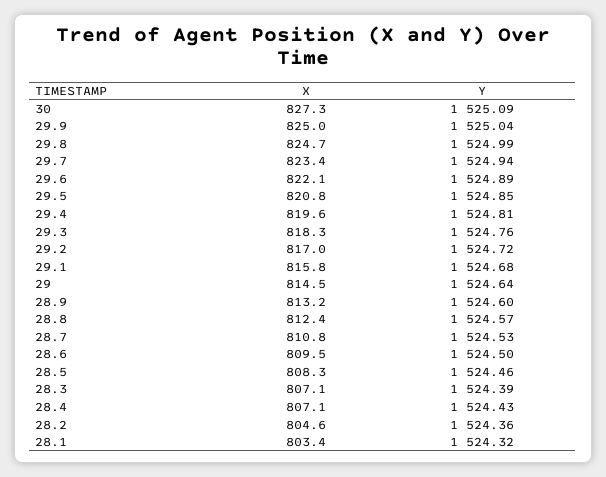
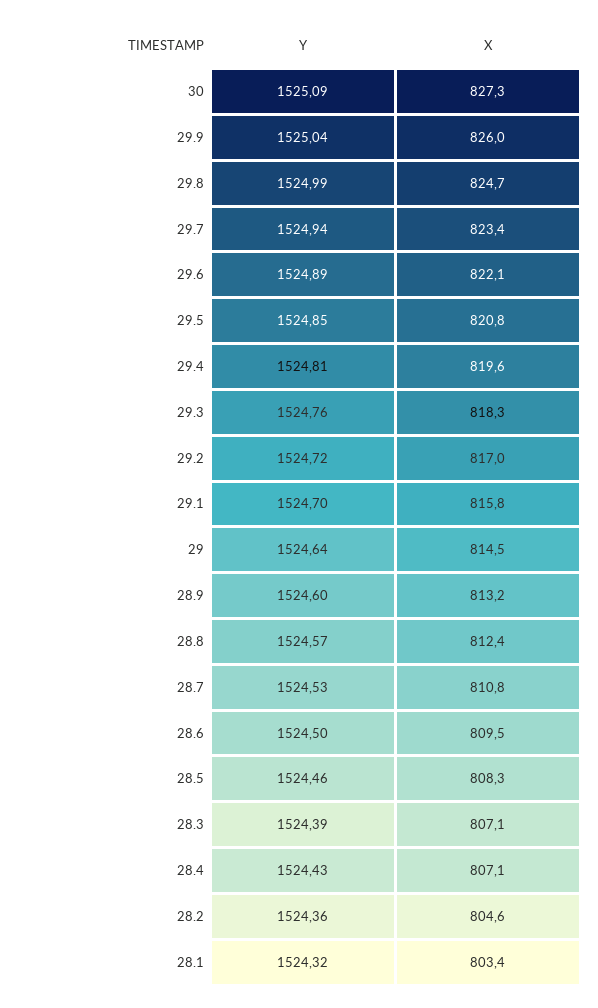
X, 29.9: 825 -> 826
Y, 29.1: 1524.68 -> 1524.7

